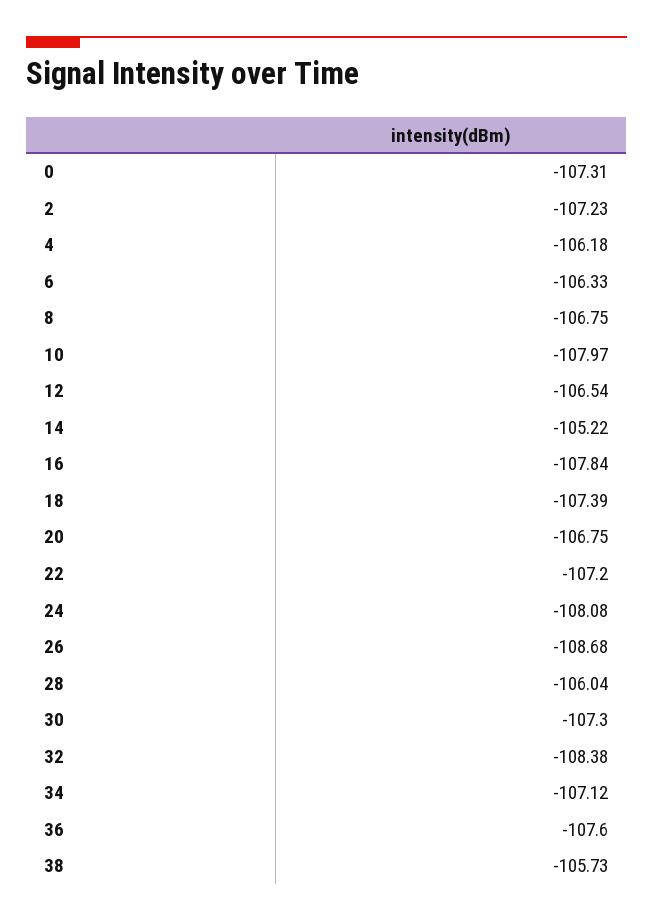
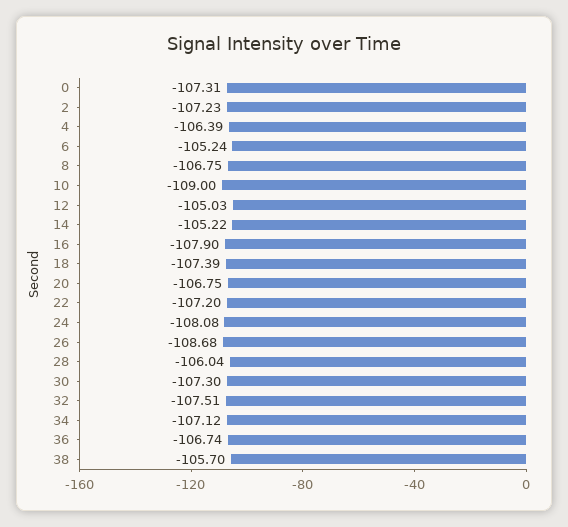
4: -106.18 -> -106.39
6: -106.33 -> -105.24
10: -107.97 -> -109
12: -106.54 -> -105.03
16: -107.84 -> -107.9
32: -108.38 -> -107.51
36: -107.6 -> -106.74
38: -105.73 -> -105.7

